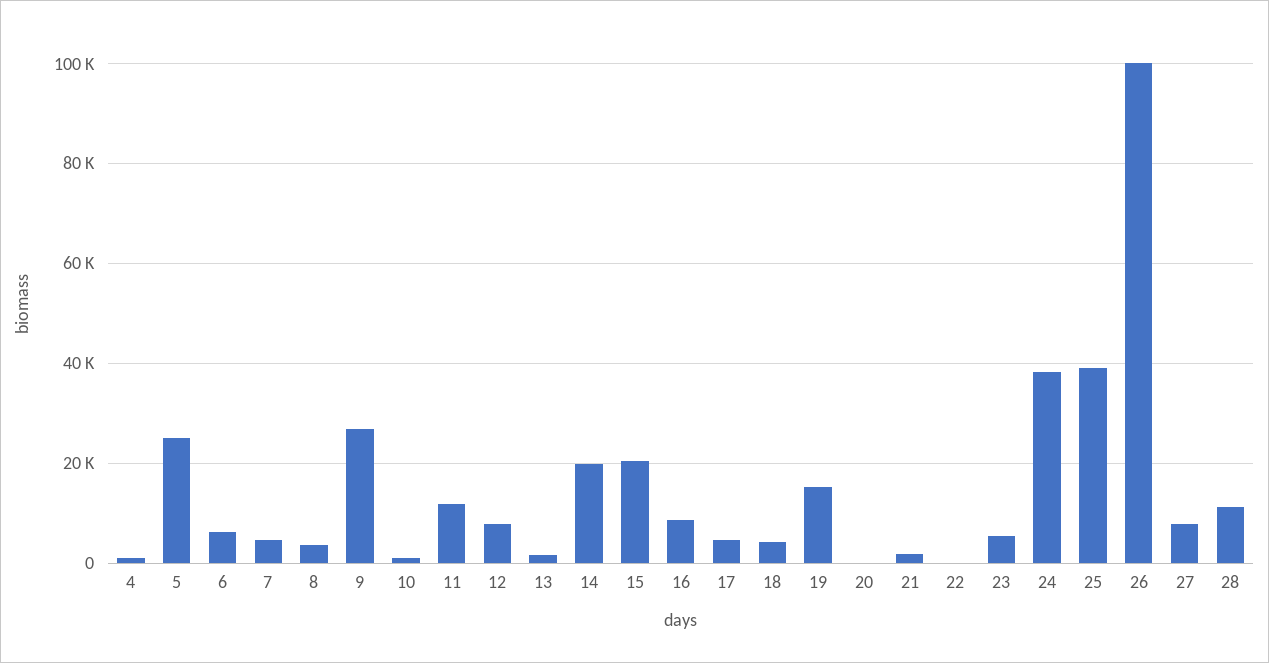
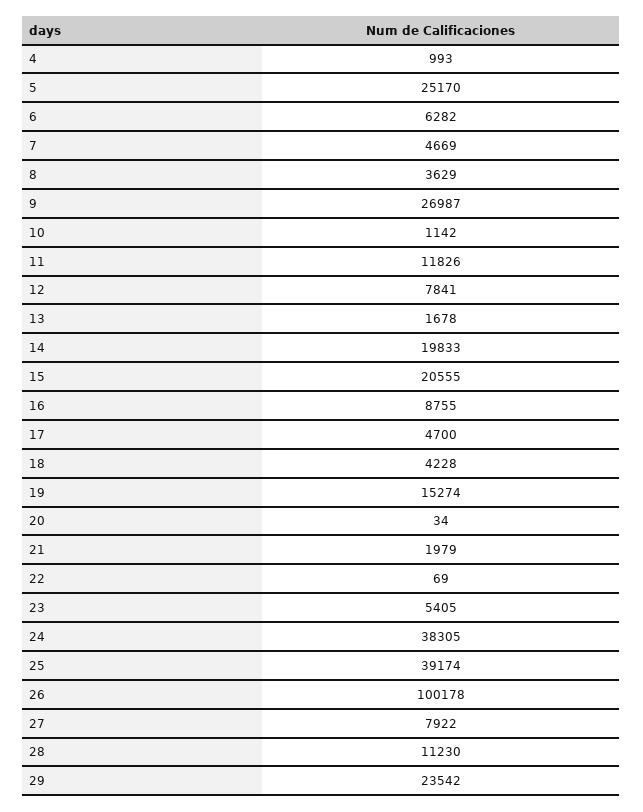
29: none -> 23542

